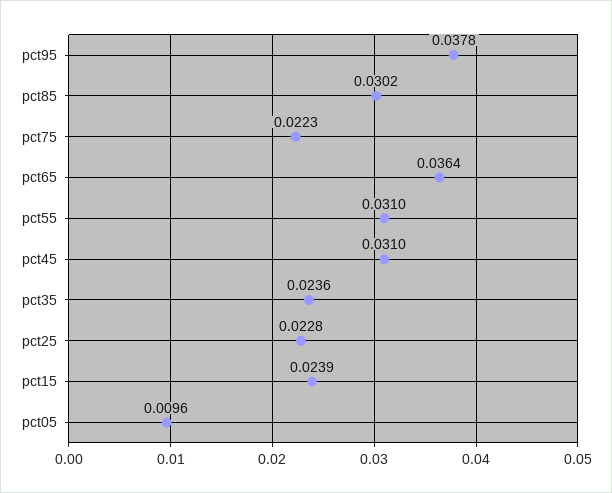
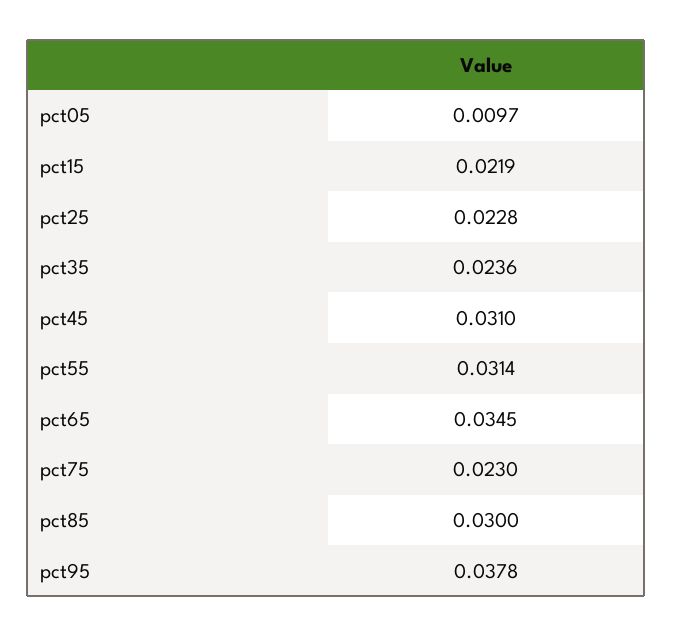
pct85: 0.0302 -> 0.03
pct75: 0.0223 -> 0.023
pct65: 0.0364 -> 0.0345
pct55: 0.031 -> 0.0314
pct15: 0.0239 -> 0.0219
pct05: 0.0096 -> 0.0097

